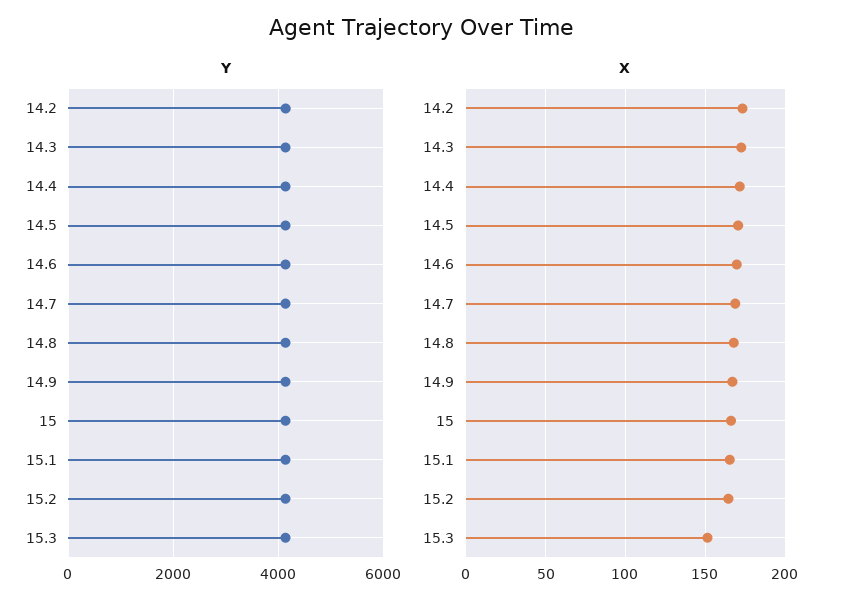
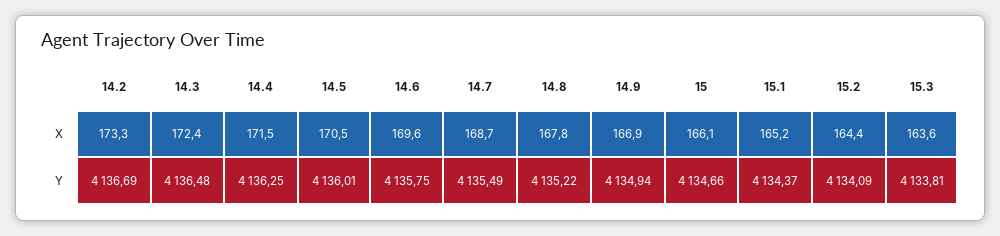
X, 15.3: 150 -> 163.6

